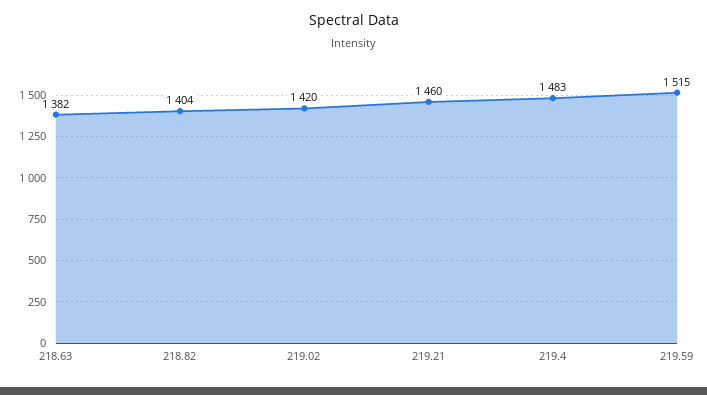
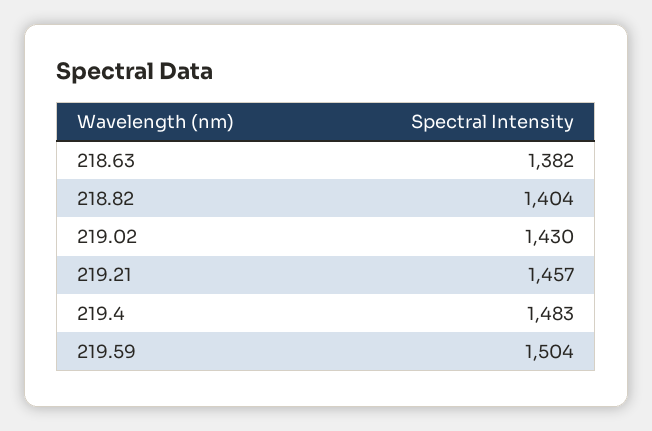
219.02: 1420 -> 1430
219.21: 1460 -> 1457
219.59: 1515 -> 1504

